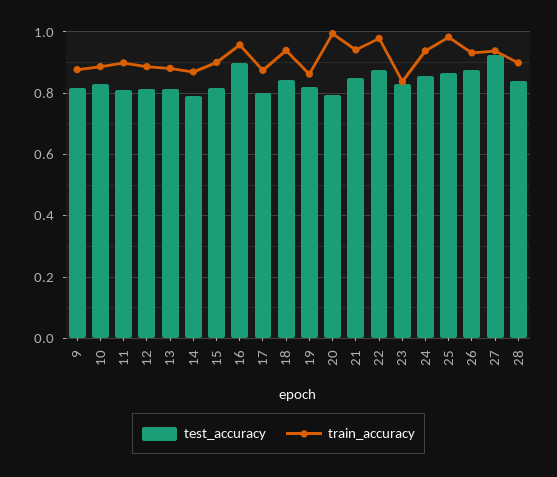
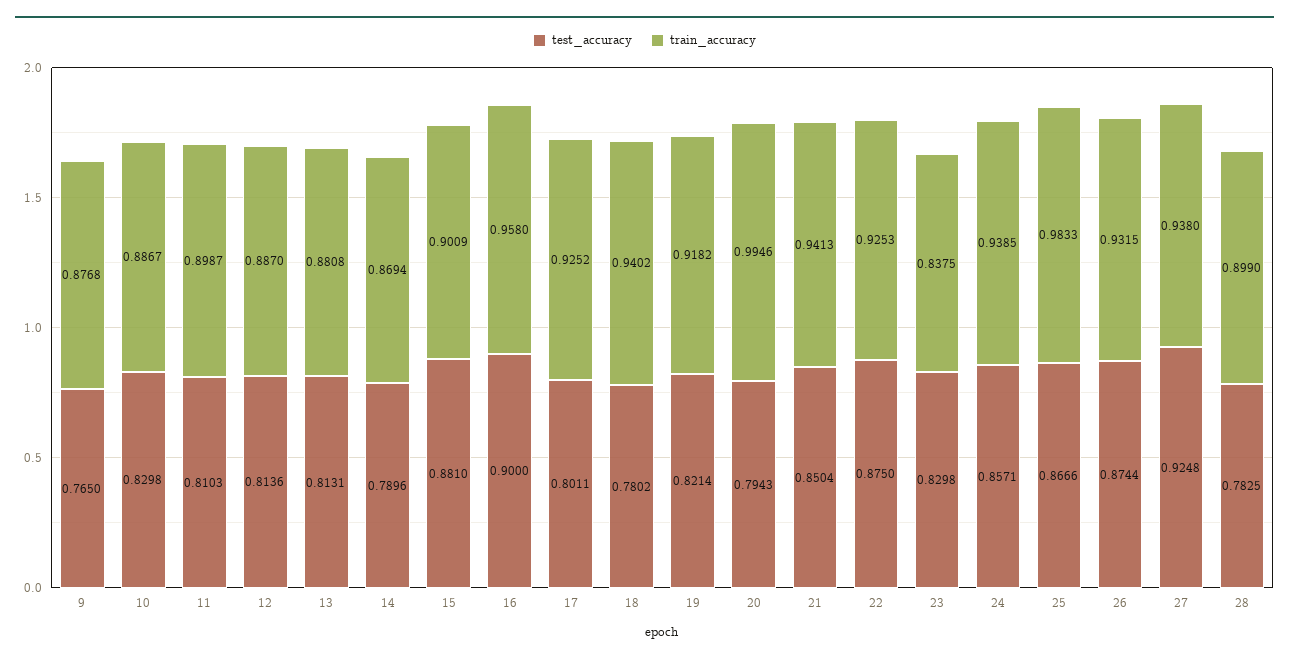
test_accuracy, 9: 0.82 -> 0.765
test_accuracy, 15: 0.82 -> 0.881
train_accuracy, 17: 0.88 -> 0.9252
test_accuracy, 18: 0.84 -> 0.7802
train_accuracy, 19: 0.86 -> 0.9182
train_accuracy, 22: 0.98 -> 0.9253
test_accuracy, 28: 0.84 -> 0.7825

